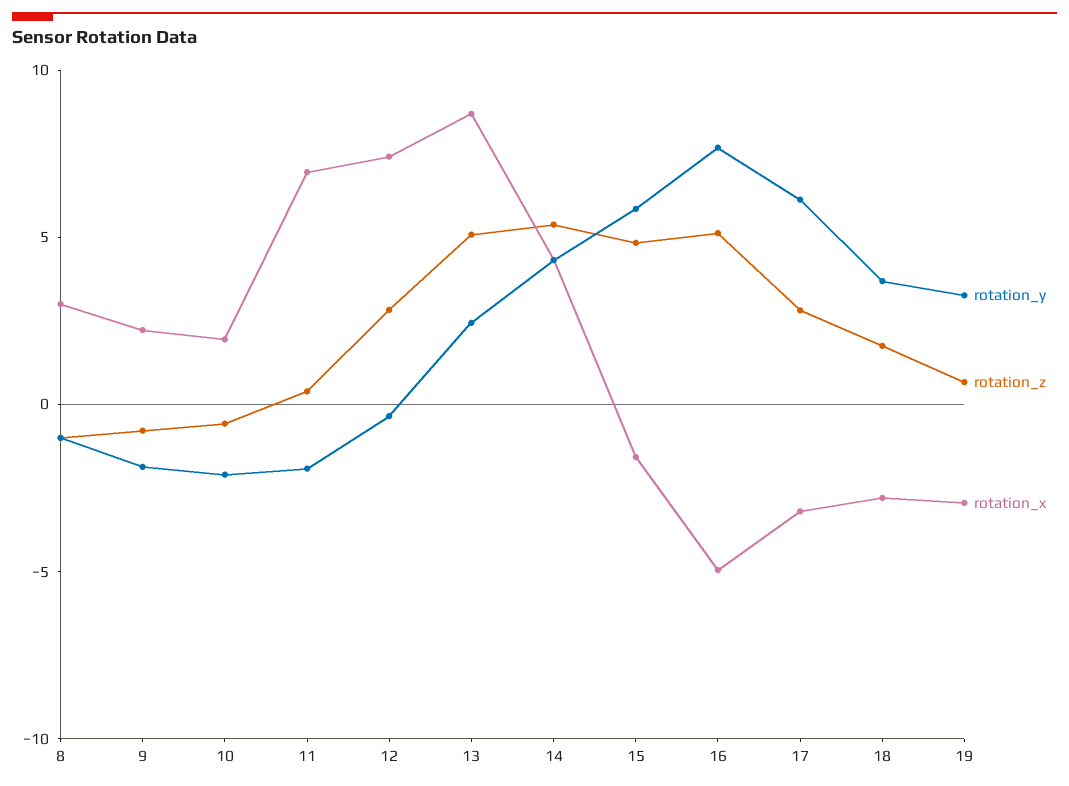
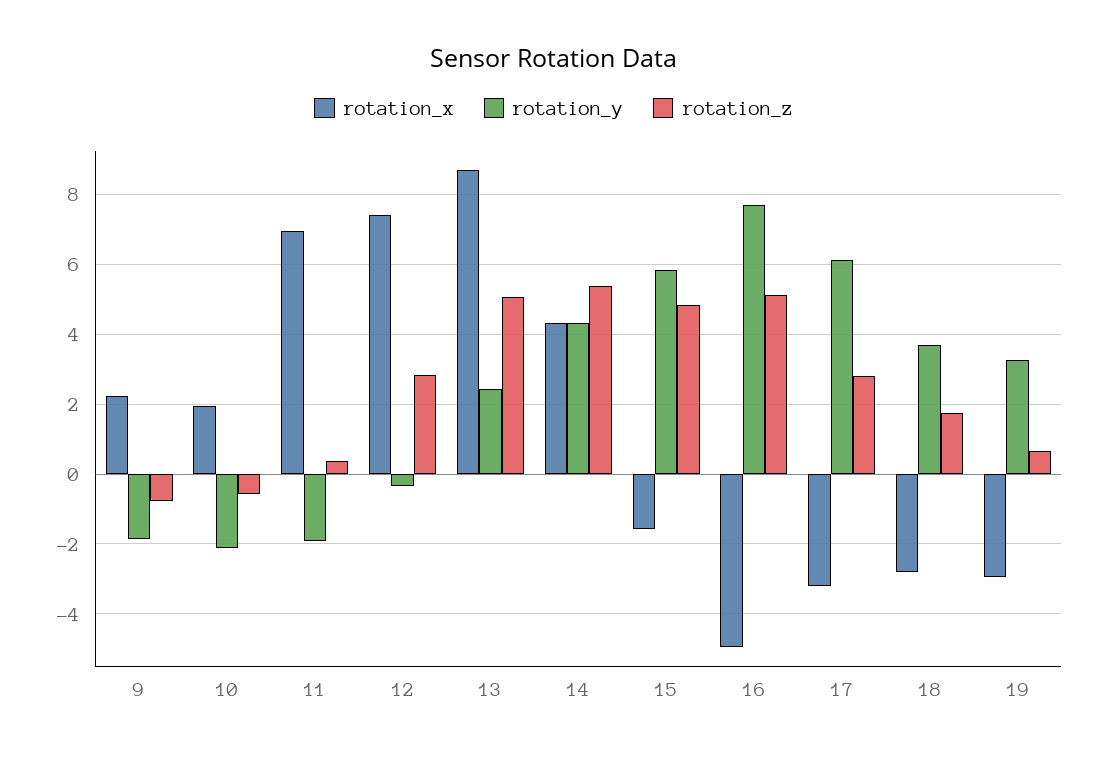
rotation_y, 8: -1 -> none
rotation_z, 8: -1 -> none
rotation_x, 8: 3 -> none

